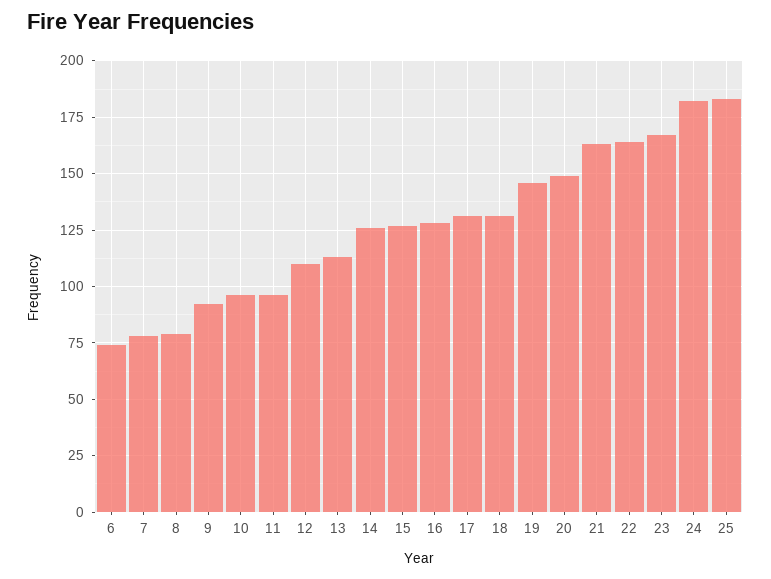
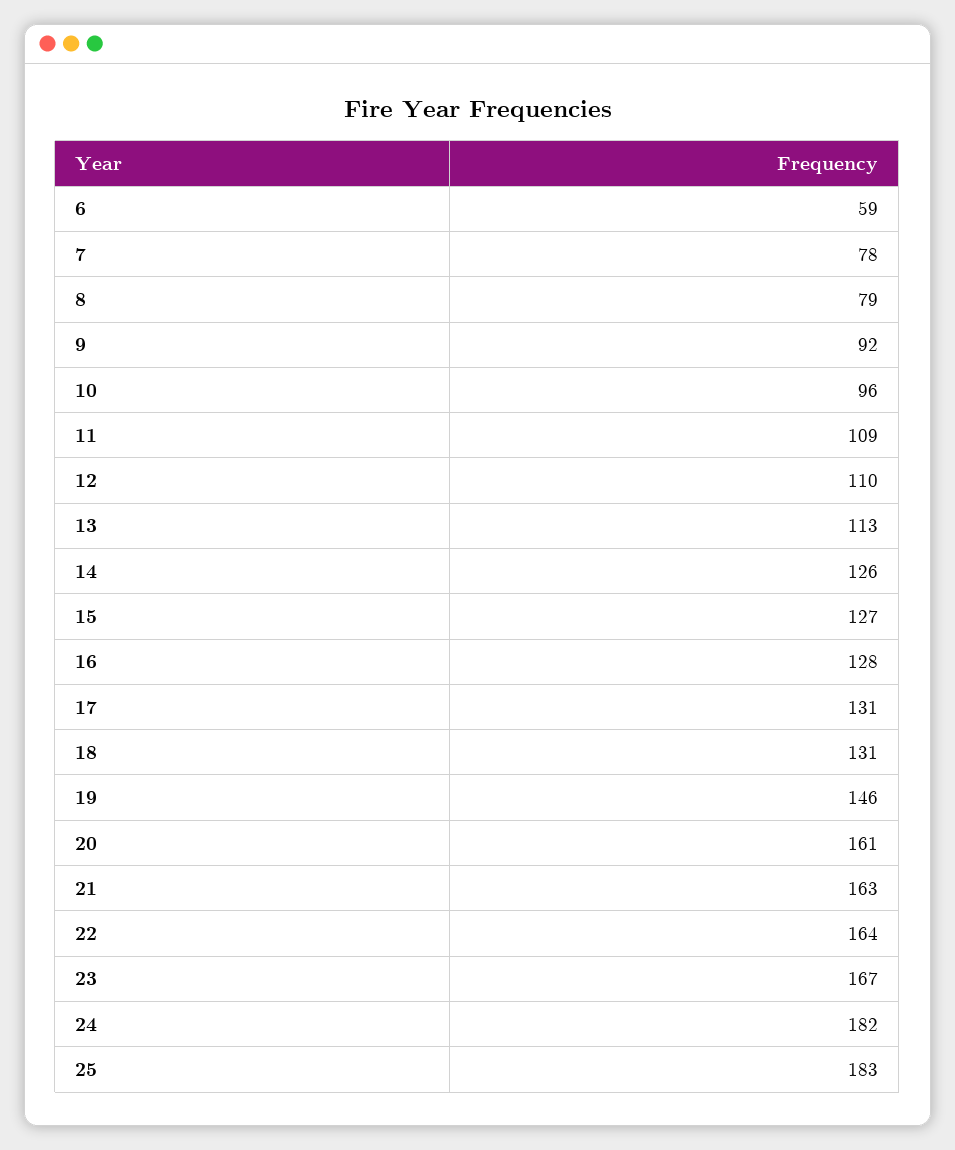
6: 75 -> 59
11: 95 -> 109
20: 150 -> 161

